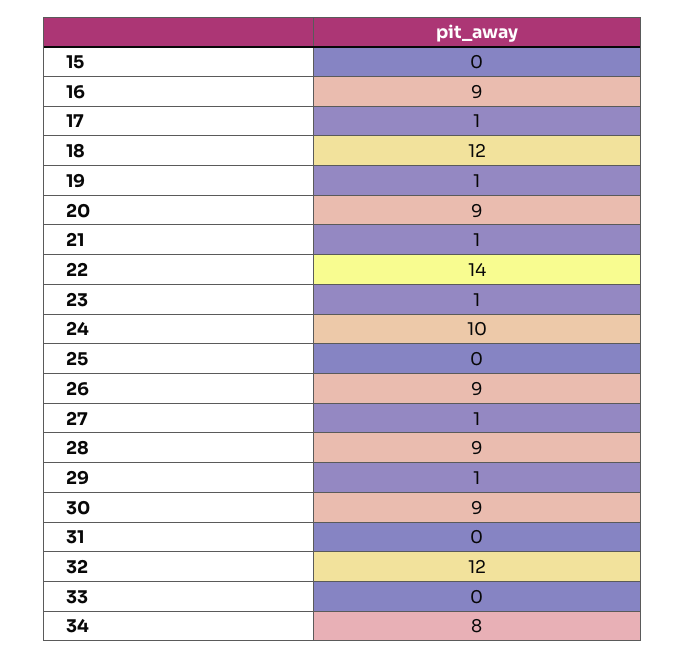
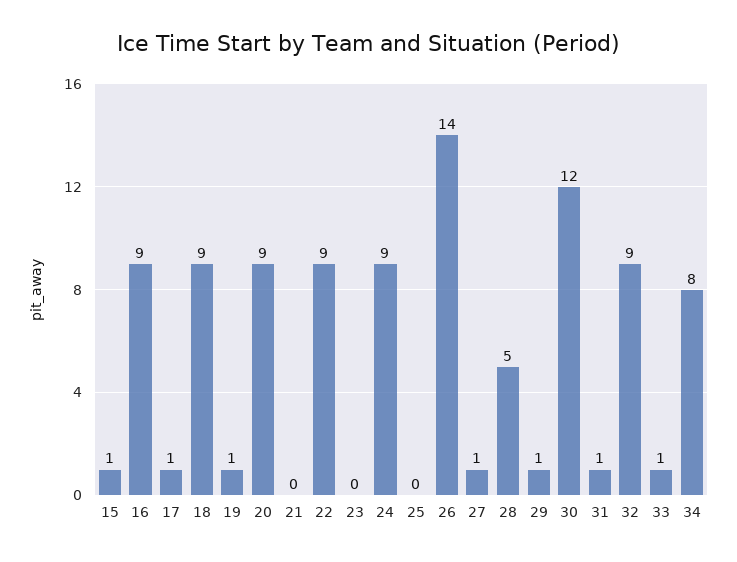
15: 0 -> 1
18: 12 -> 9
21: 1 -> 0
22: 14 -> 9
23: 1 -> 0
24: 10 -> 9
26: 9 -> 14
28: 9 -> 5
30: 9 -> 12
31: 0 -> 1
32: 12 -> 9
33: 0 -> 1

